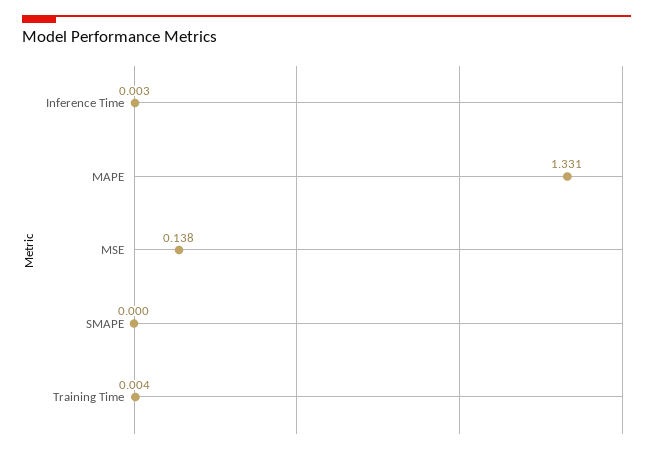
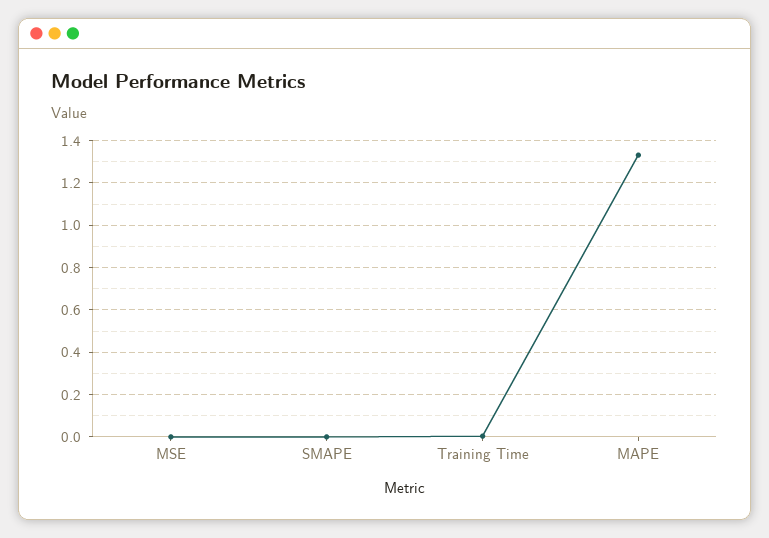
Inference Time: 0.003 -> none
MSE: 0.138 -> 0

